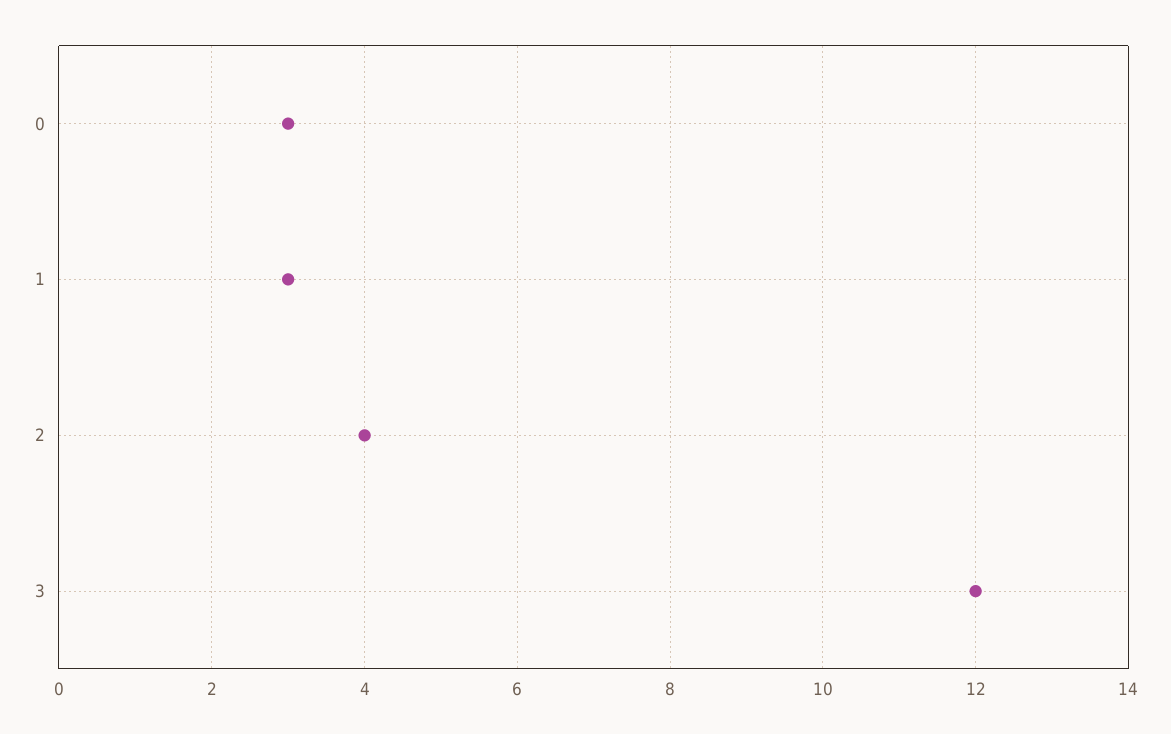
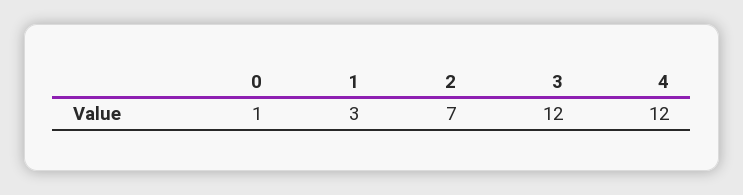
0: 3 -> 1
2: 4 -> 7
4: none -> 12

